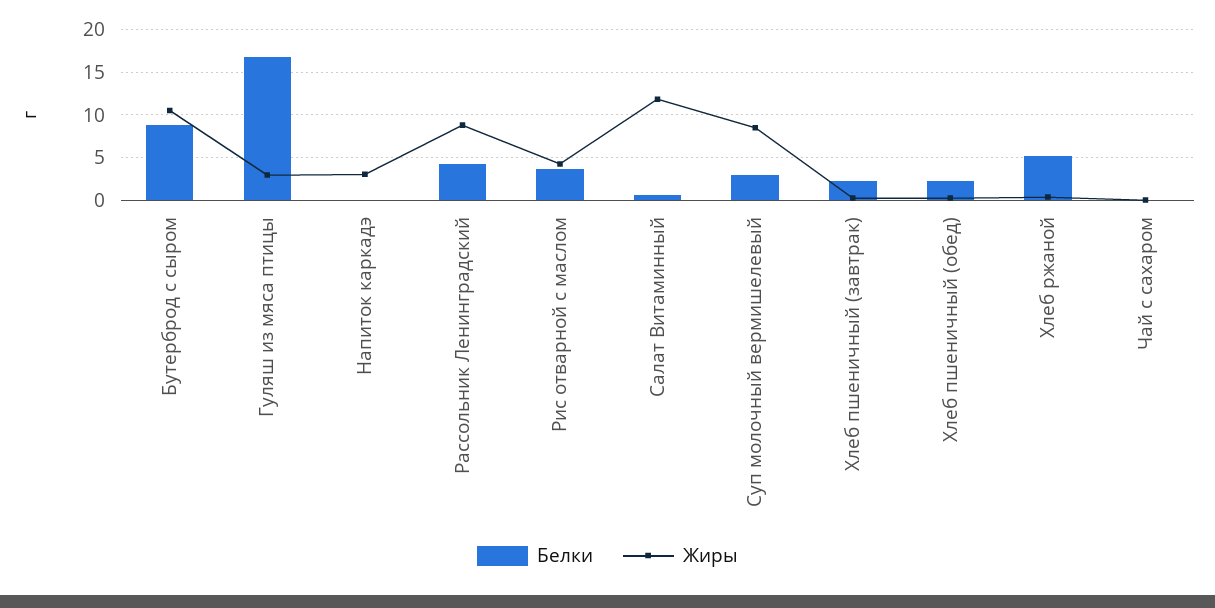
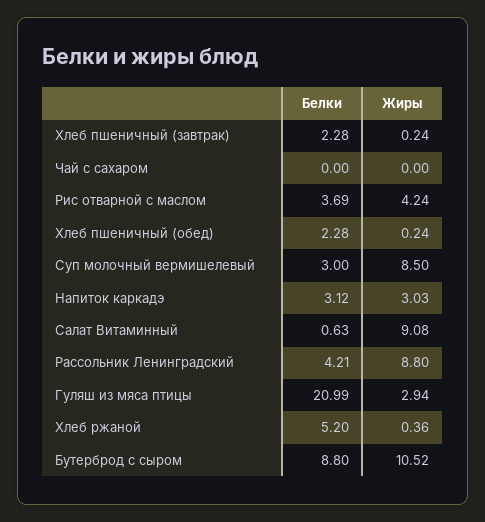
Белки, Гуляш из мяса птицы: 17 -> 20.99
Белки, Напиток каркадэ: 0 -> 3.12
Жиры, Салат Витаминный: 12 -> 9.08

